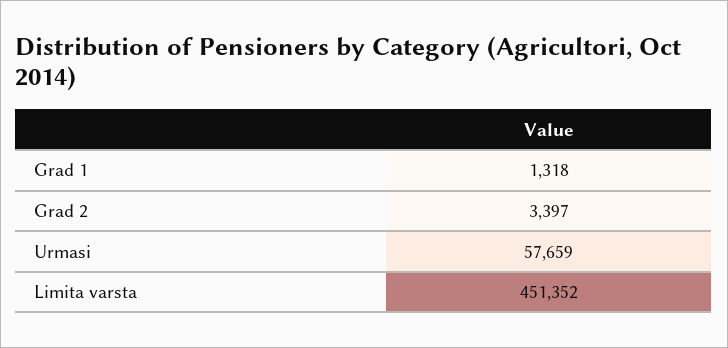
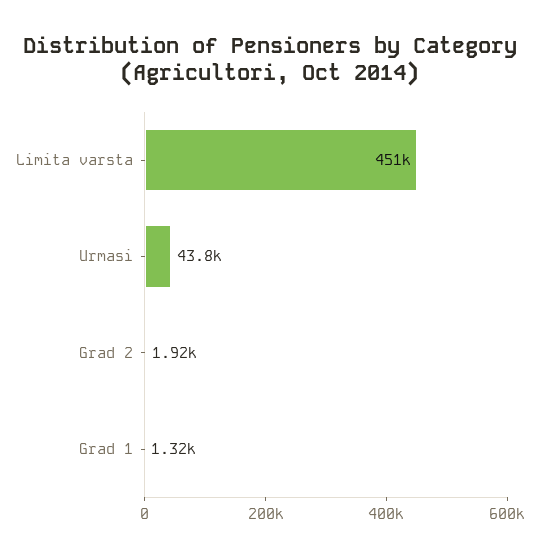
Grad 2: 3397 -> 1920
Urmasi: 57659 -> 43800

